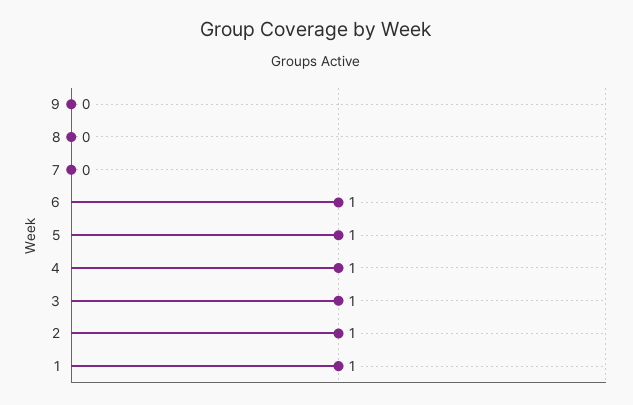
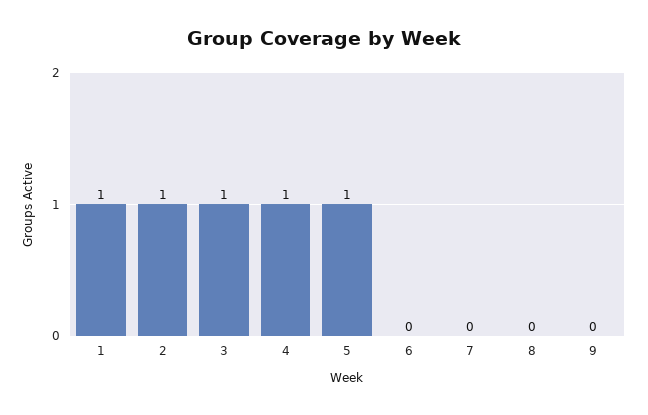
6: 1 -> 0

